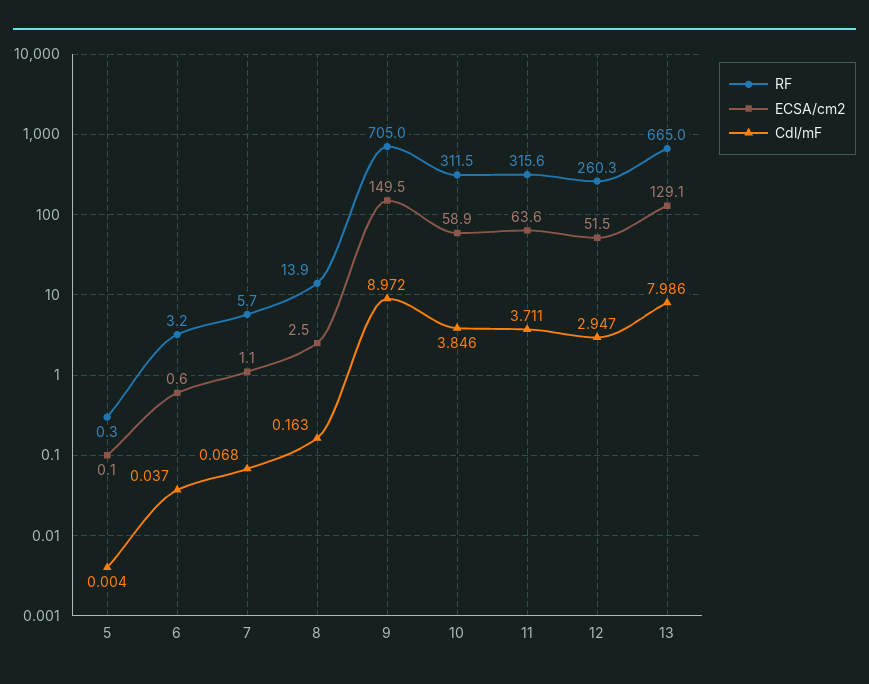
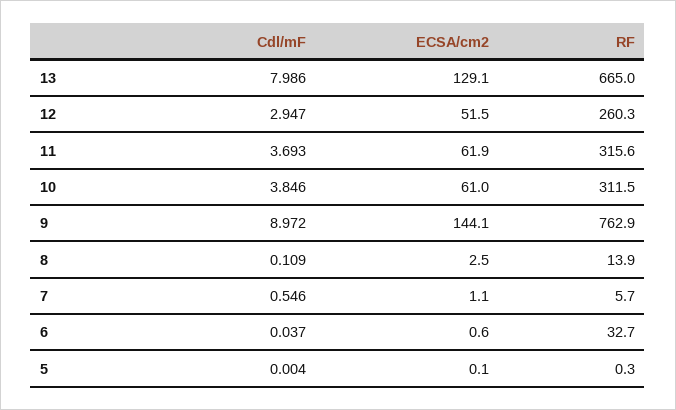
RF, 6: 3.2 -> 32.7
Cdl/mF, 7: 0.068 -> 0.546
Cdl/mF, 8: 0.163 -> 0.109
RF, 9: 705 -> 762.9
ECSA/cm2, 9: 149.5 -> 144.1
ECSA/cm2, 10: 58.9 -> 61
ECSA/cm2, 11: 63.6 -> 61.9
Cdl/mF, 11: 3.711 -> 3.693

